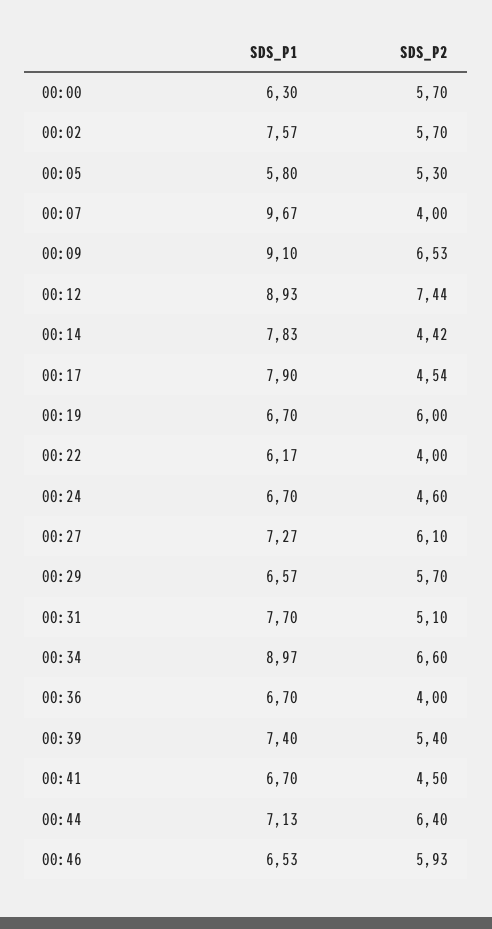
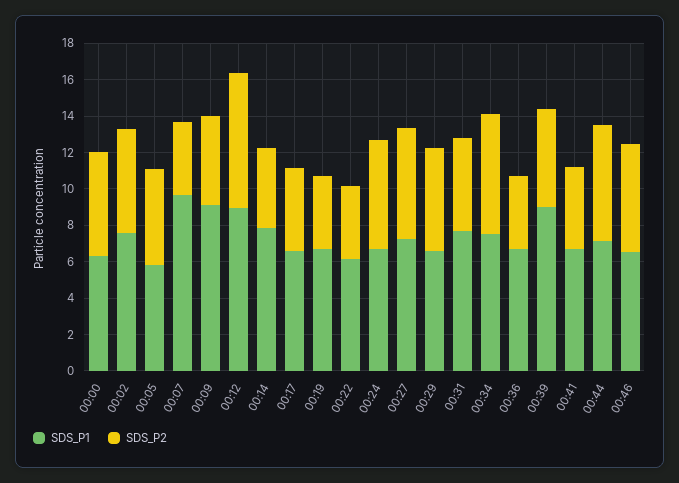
SDS_P2, 00:09: 6.53 -> 5
SDS_P1, 00:17: 7.9 -> 6.5
SDS_P2, 00:19: 6 -> 4
SDS_P2, 00:24: 4.6 -> 6
SDS_P1, 00:34: 8.97 -> 7.5
SDS_P1, 00:39: 7.4 -> 9

